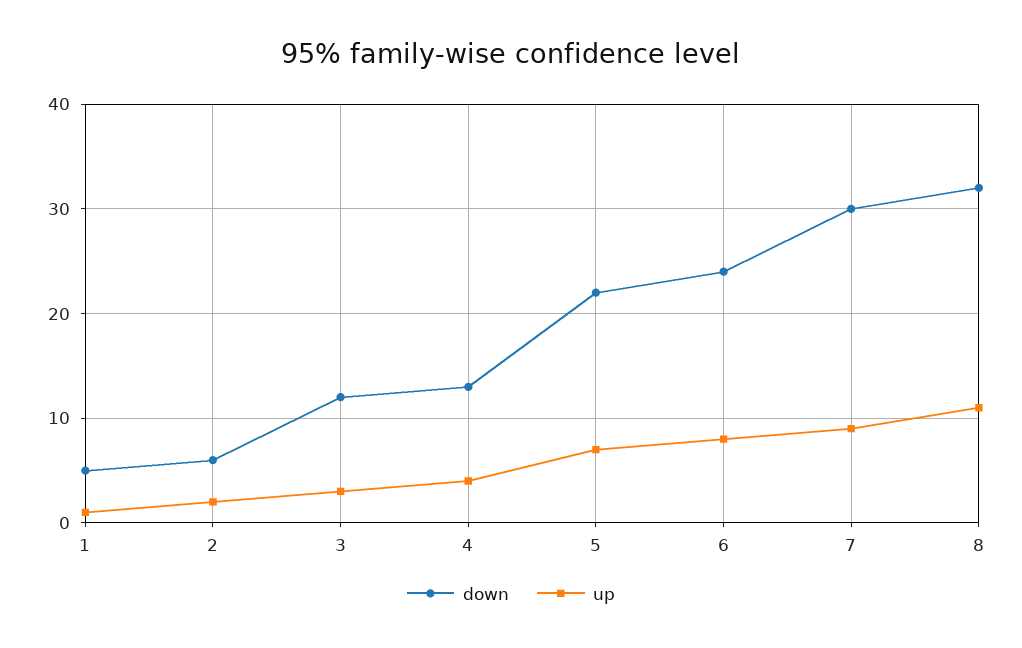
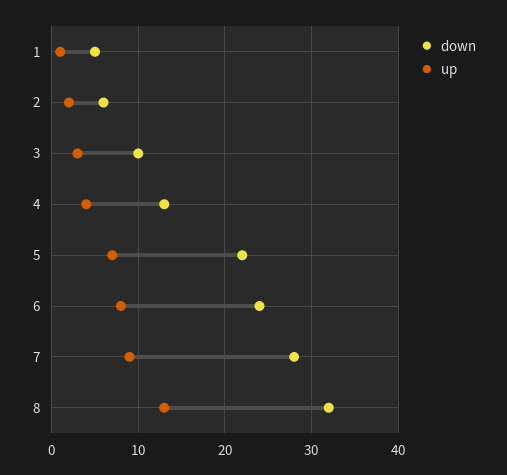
down, 3: 12 -> 10
down, 7: 30 -> 28
up, 8: 11 -> 13

